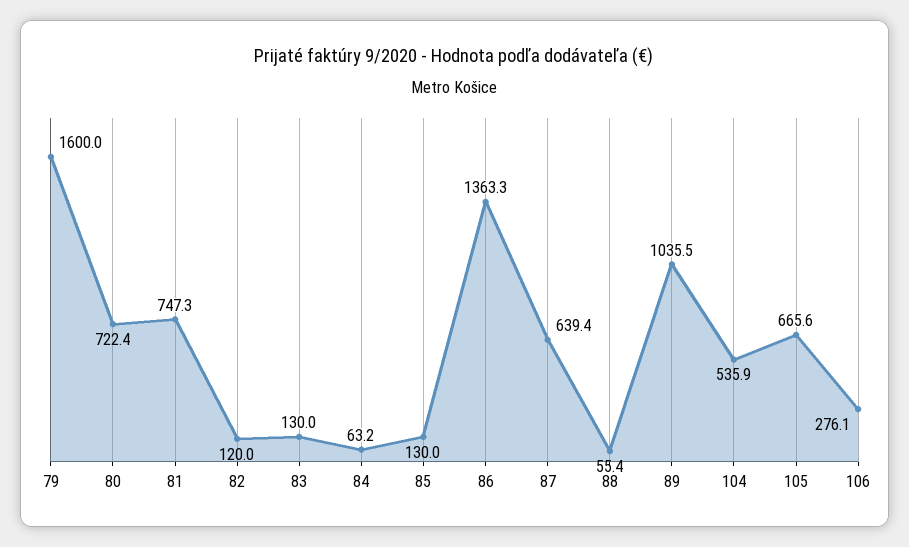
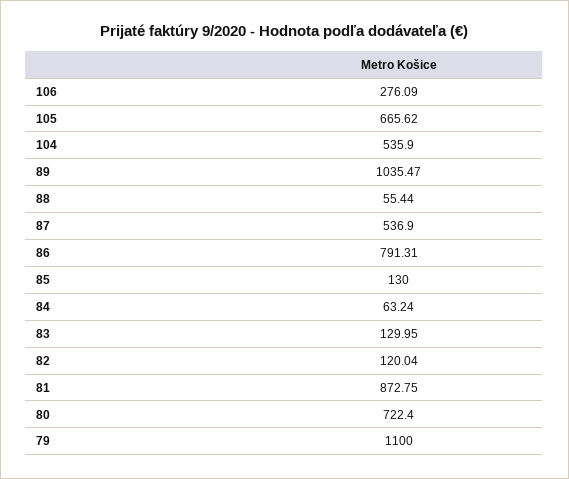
79: 1600 -> 1100
81: 747.3 -> 872.75
86: 1363.3 -> 791.31
87: 639.4 -> 536.9

